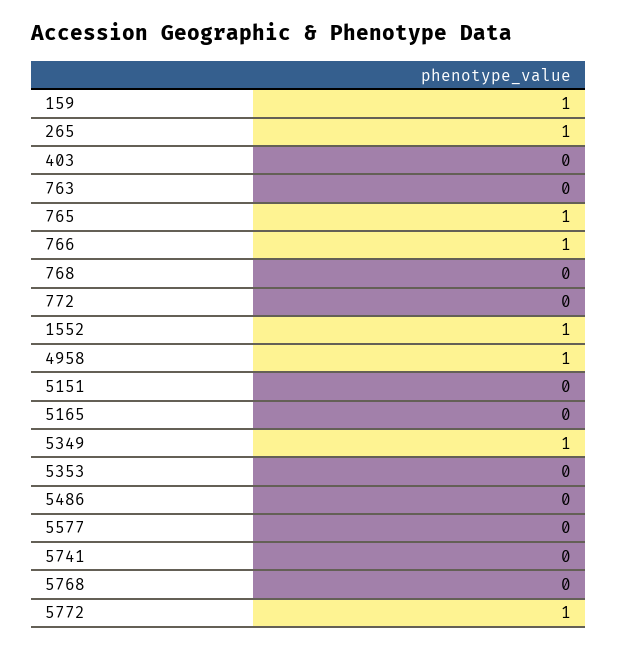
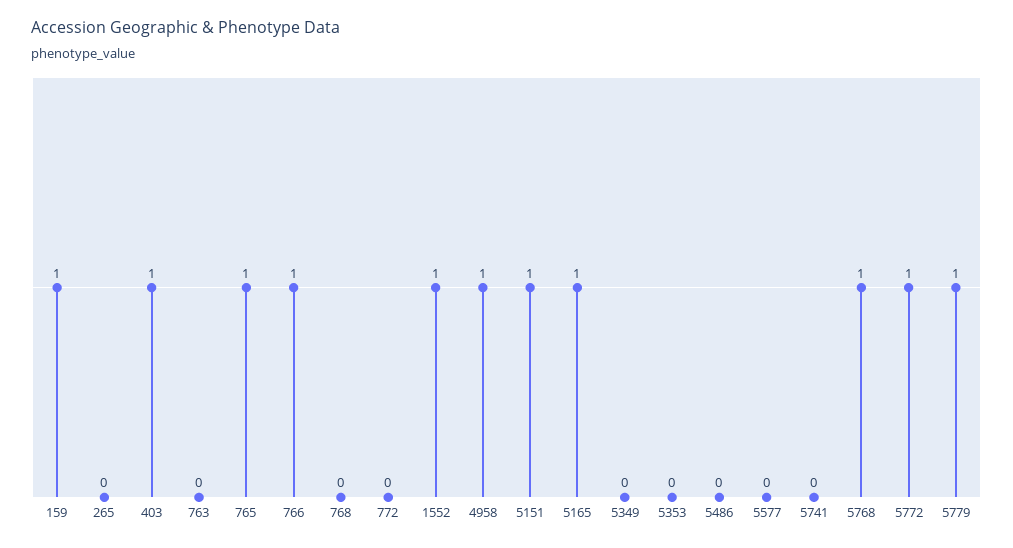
265: 1 -> 0
403: 0 -> 1
5151: 0 -> 1
5165: 0 -> 1
5349: 1 -> 0
5768: 0 -> 1
5779: none -> 1

